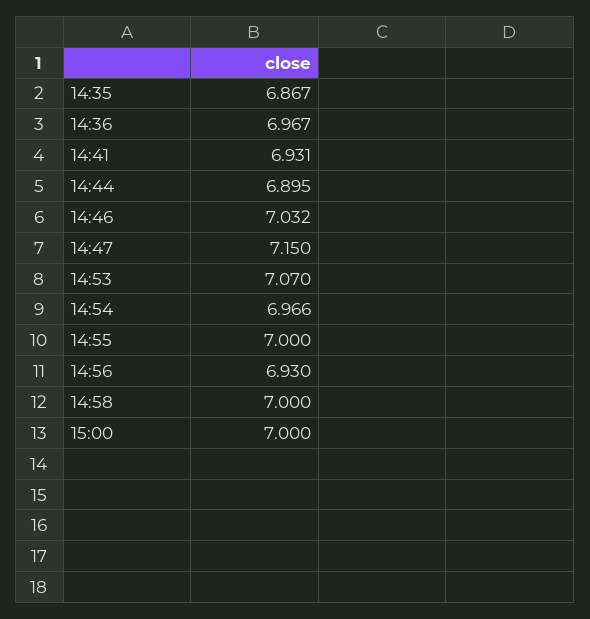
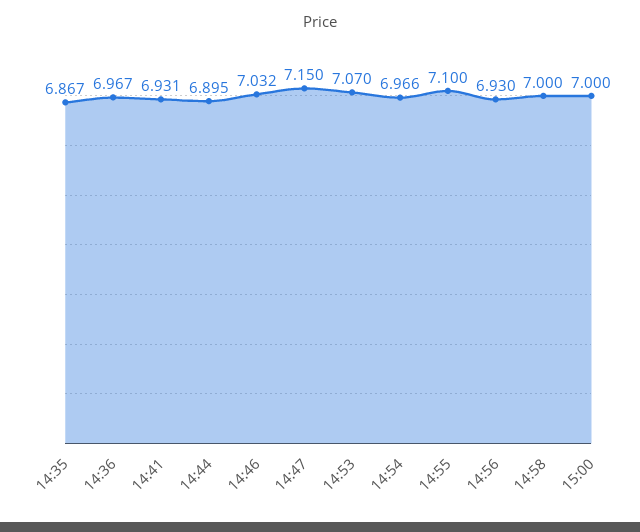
14:55: 7 -> 7.1

